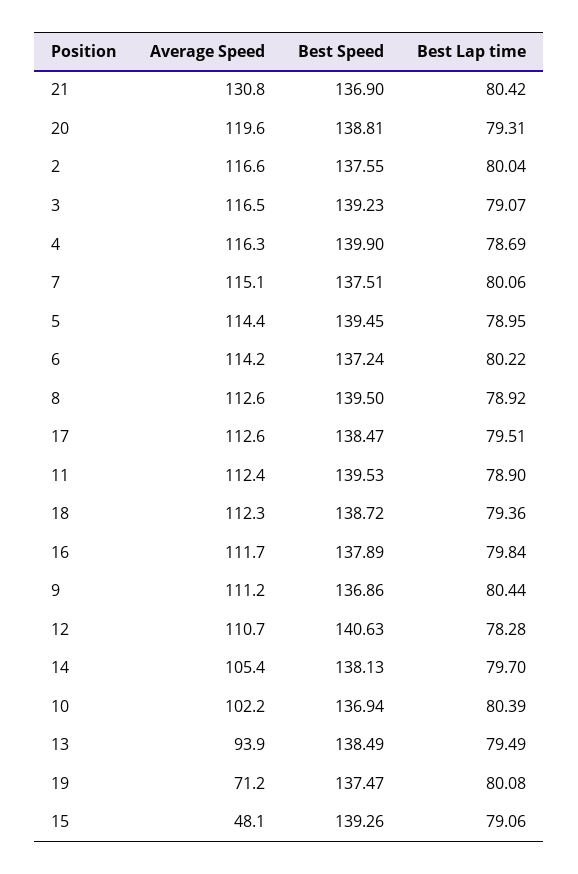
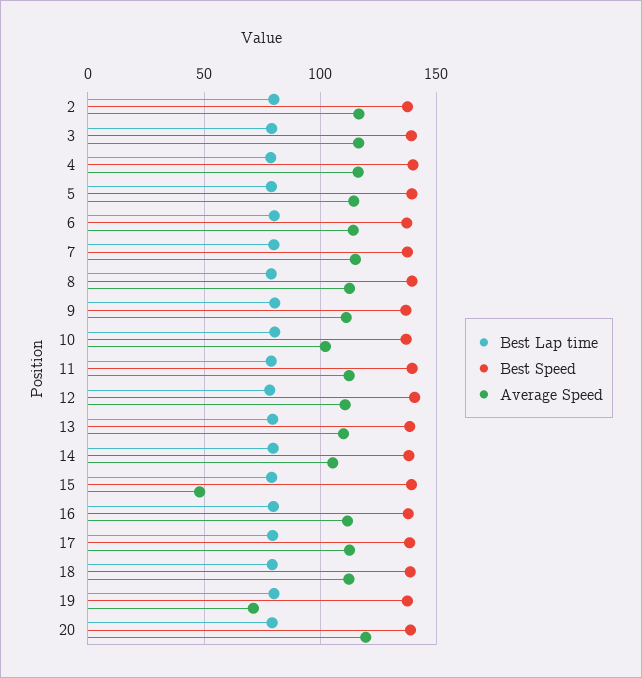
Average Speed, 21: 130.8 -> none
Best Speed, 21: 136.9 -> none
Best Lap time, 21: 80.42 -> none
Average Speed, 13: 93.9 -> 110

